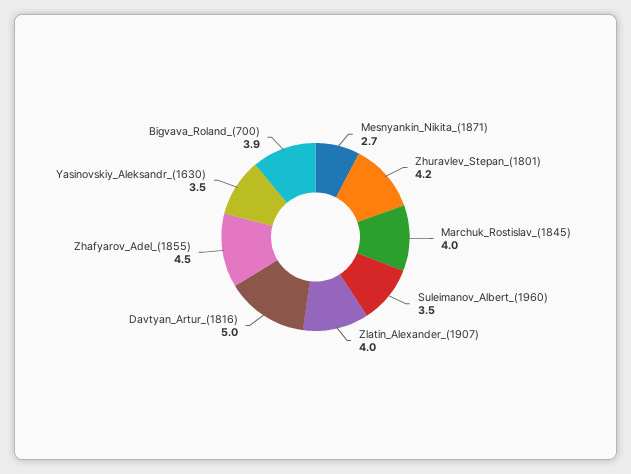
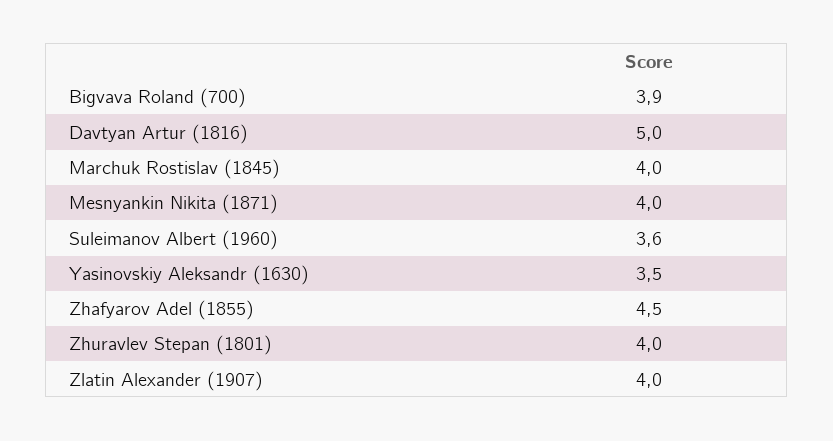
Mesnyankin_Nikita_(1871): 2.7 -> 4
Zhuravlev_Stepan_(1801): 4.2 -> 4
Suleimanov_Albert_(1960): 3.5 -> 3.6

